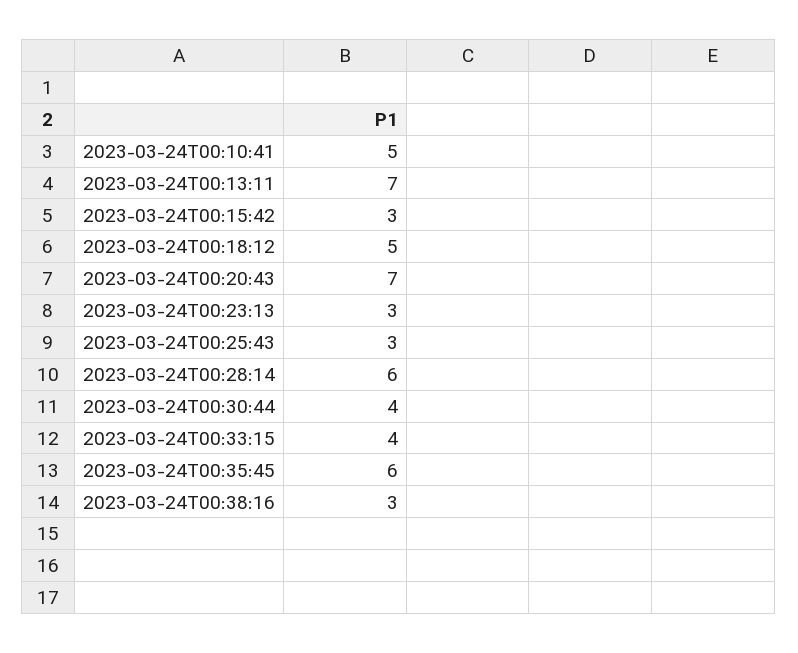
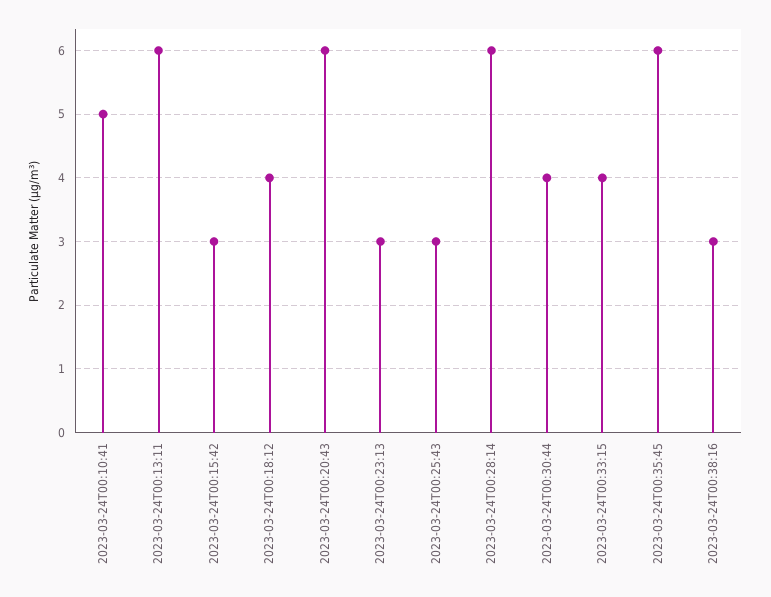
2023-03-24T00:13:11: 7 -> 6
2023-03-24T00:18:12: 5 -> 4
2023-03-24T00:20:43: 7 -> 6

